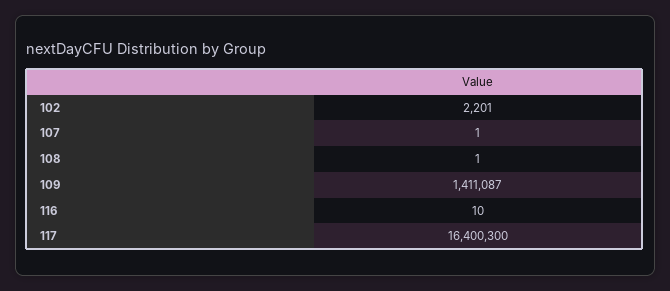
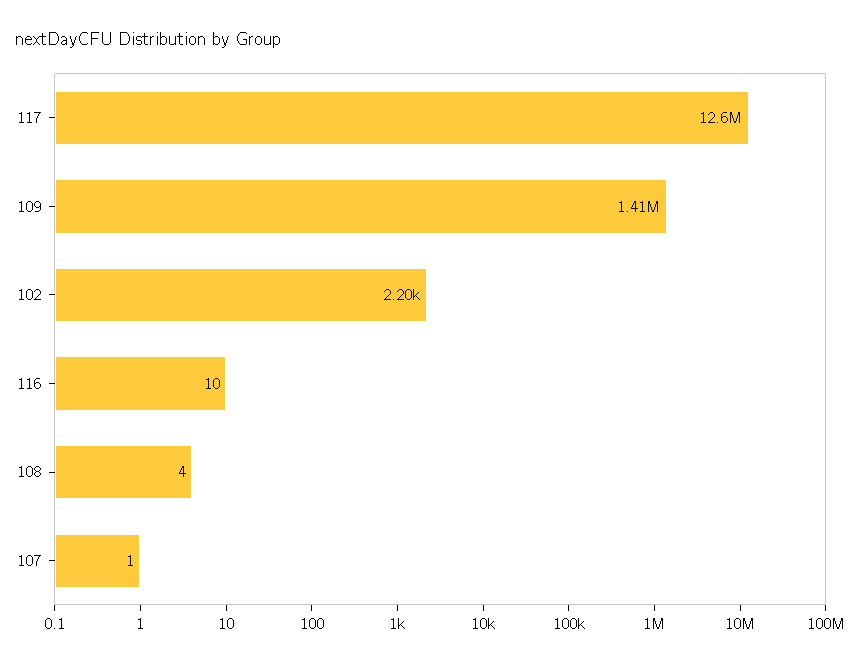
108: 1 -> 4
117: 16400300 -> 12600000

